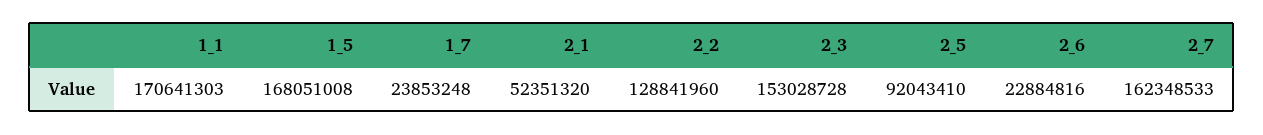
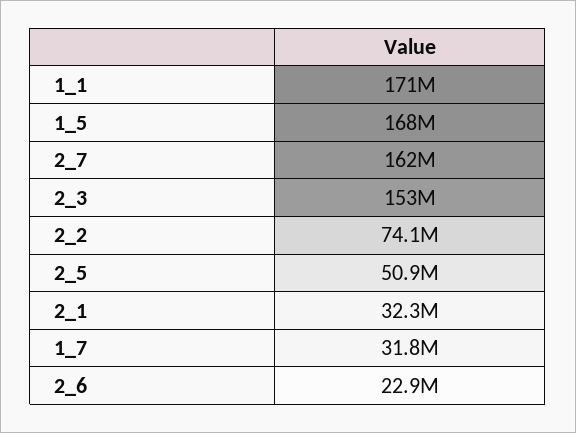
1_7: 23853248 -> 31800000
2_1: 52351320 -> 32300000
2_2: 128841960 -> 74100000
2_5: 92043410 -> 50900000

